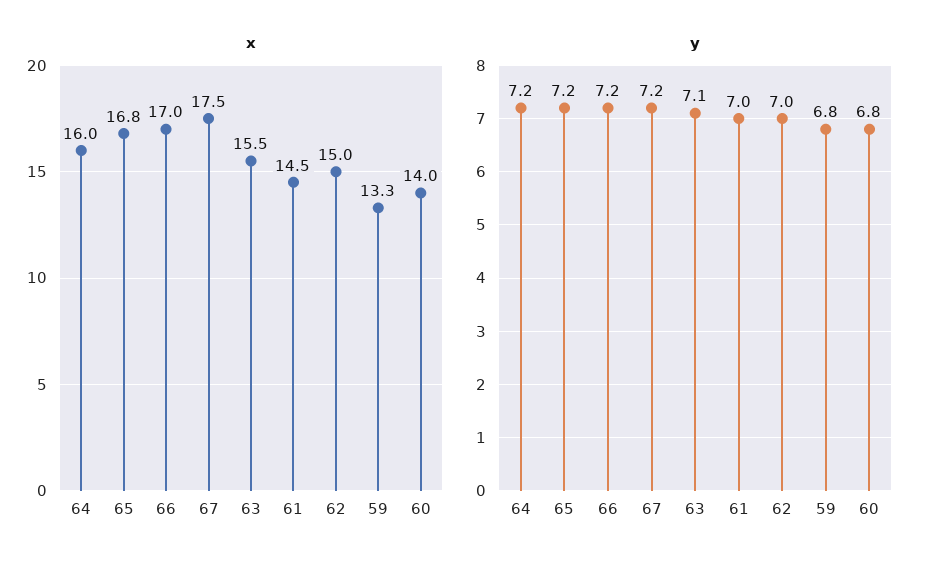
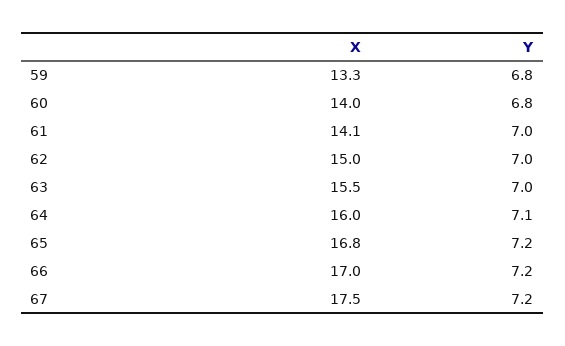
x, 61: 14.5 -> 14.1
y, 64: 7.2 -> 7.1
y, 63: 7.1 -> 7

